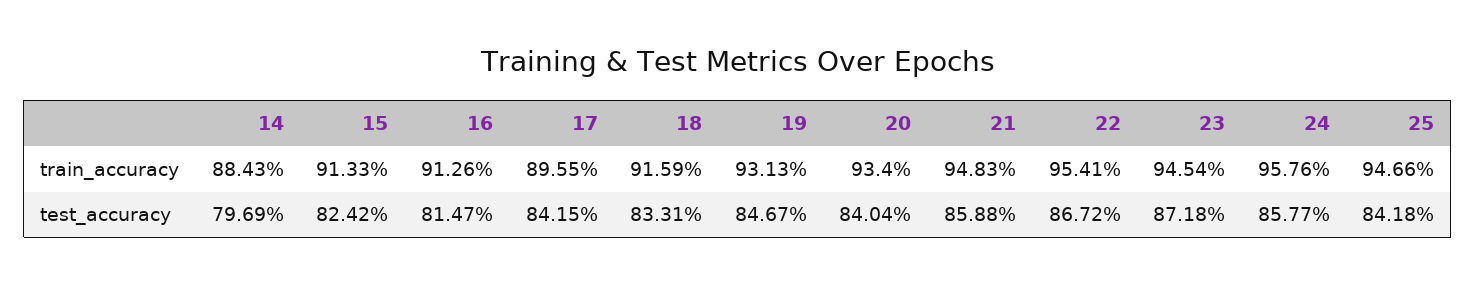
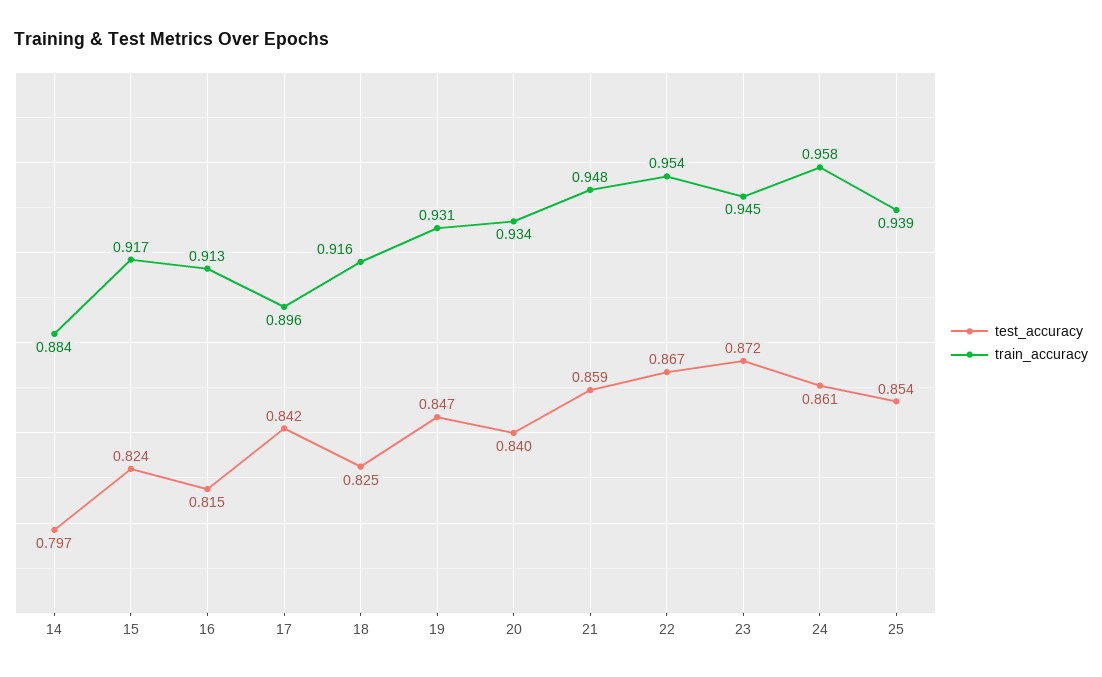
train_accuracy, 15: 0.9133 -> 0.917
train_accuracy, 25: 0.9466 -> 0.939
test_accuracy, 18: 0.8331 -> 0.825
test_accuracy, 24: 0.8577 -> 0.861
test_accuracy, 25: 0.8418 -> 0.854

